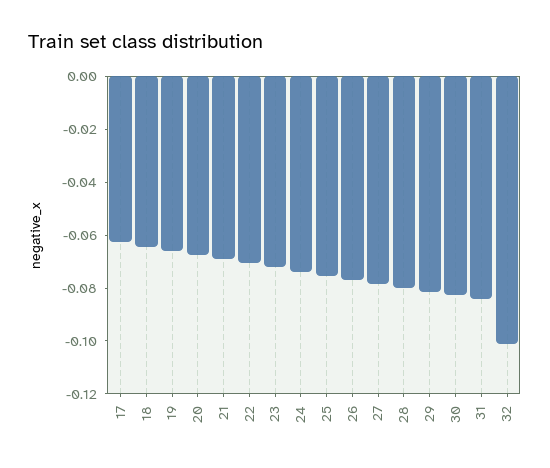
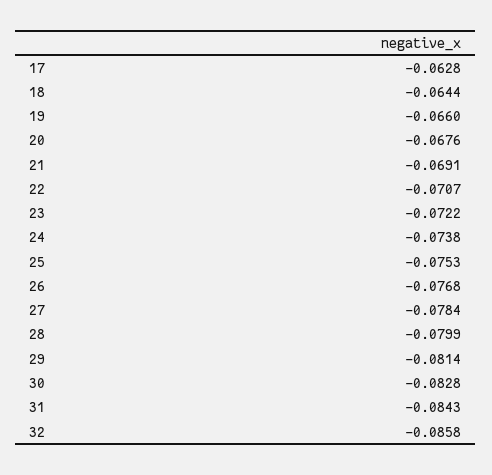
32: -0.1 -> -0.0858

